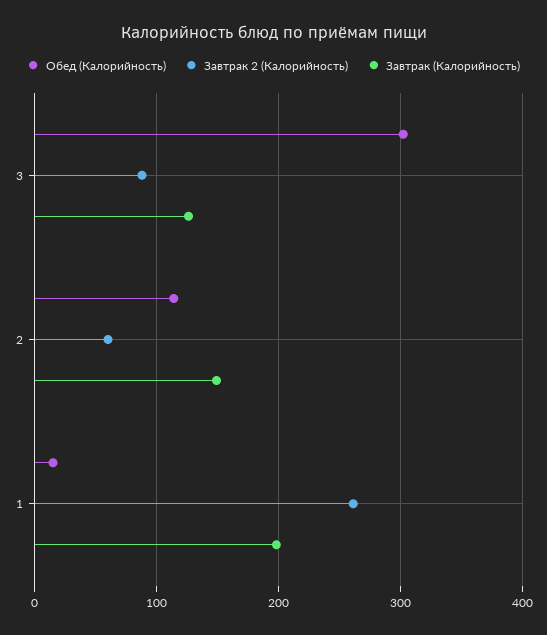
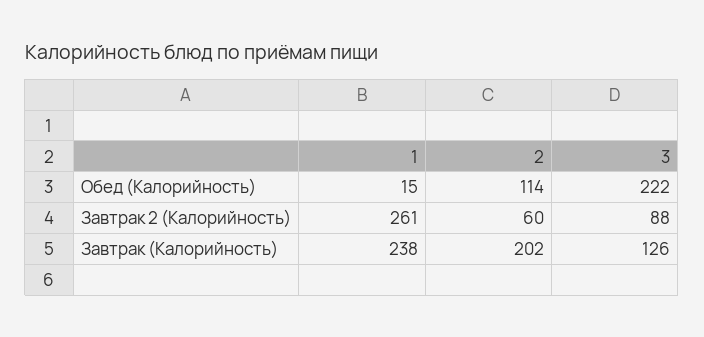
Обед (Калорийность), 3: 300 -> 222
Завтрак (Калорийность), 2: 150 -> 202
Завтрак (Калорийность), 1: 200 -> 238

